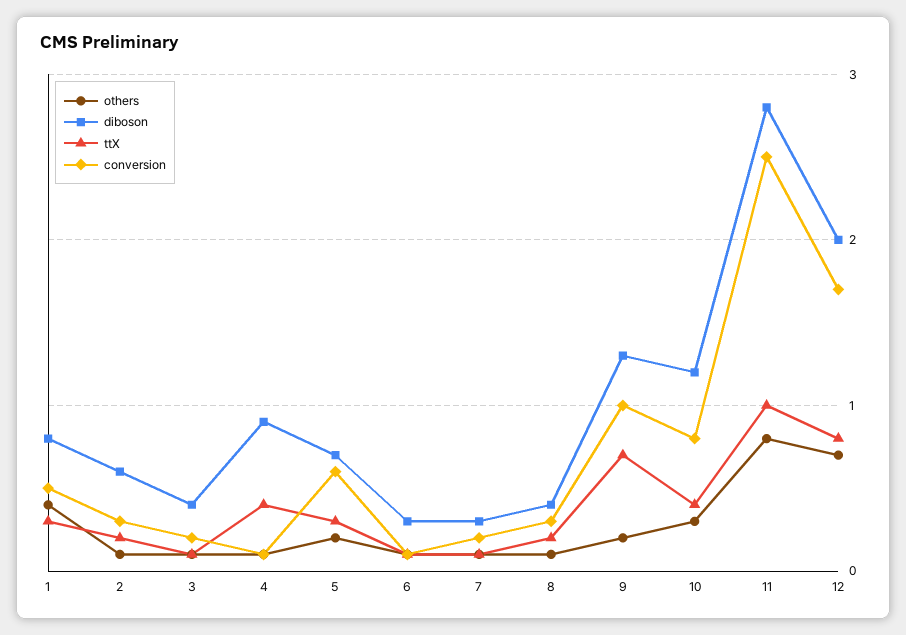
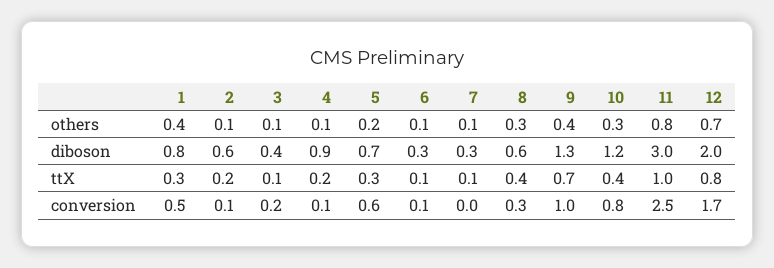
conversion, 2: 0.3 -> 0.1
ttX, 4: 0.4 -> 0.2
conversion, 7: 0.2 -> 0
others, 8: 0.1 -> 0.3
diboson, 8: 0.4 -> 0.6
ttX, 8: 0.2 -> 0.4
others, 9: 0.2 -> 0.4
diboson, 11: 2.8 -> 3

